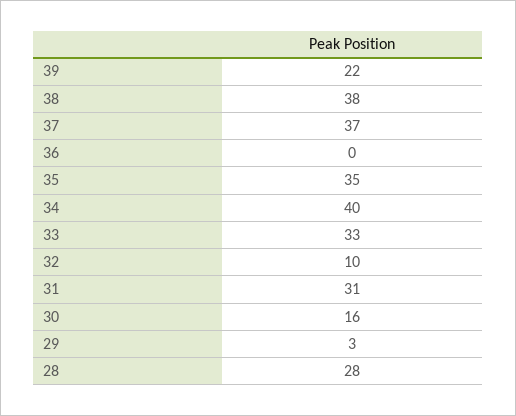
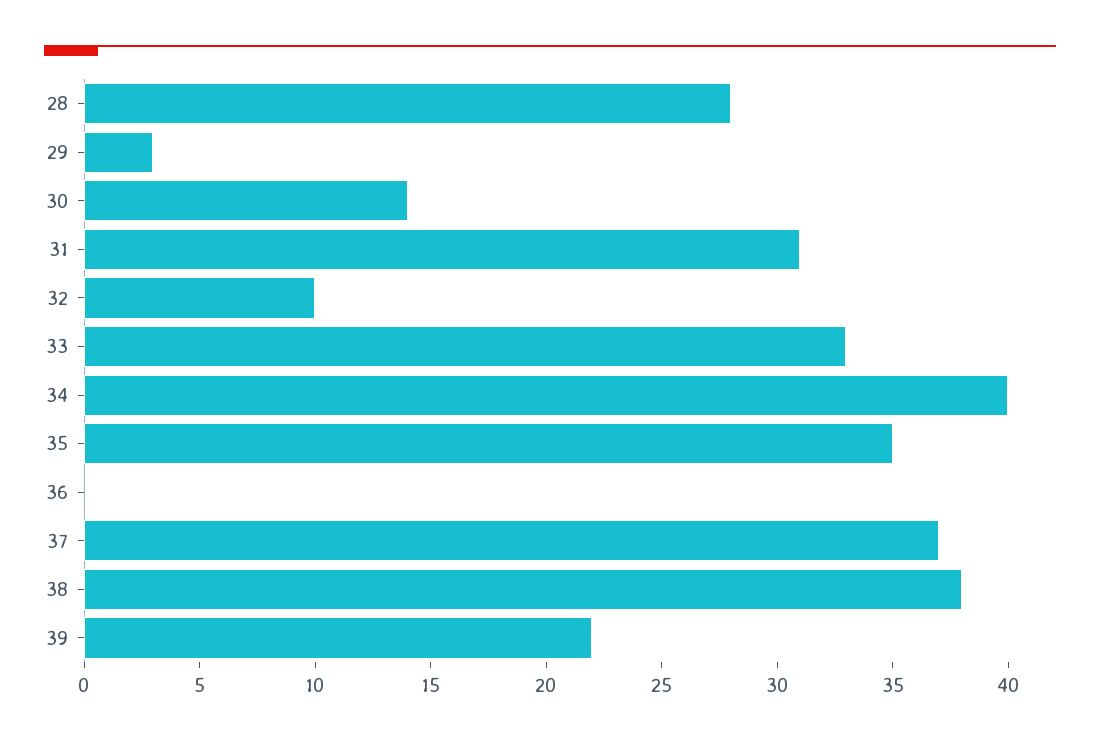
30: 16 -> 14

